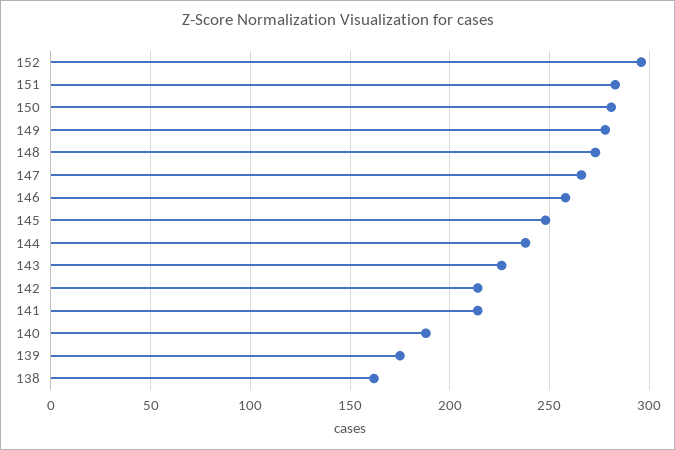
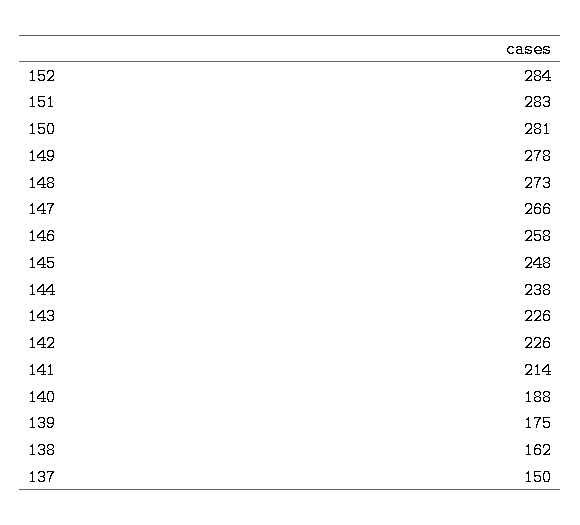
152: 295 -> 284
142: 215 -> 226
137: none -> 150

